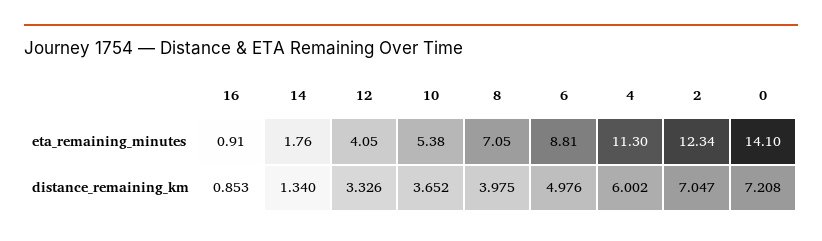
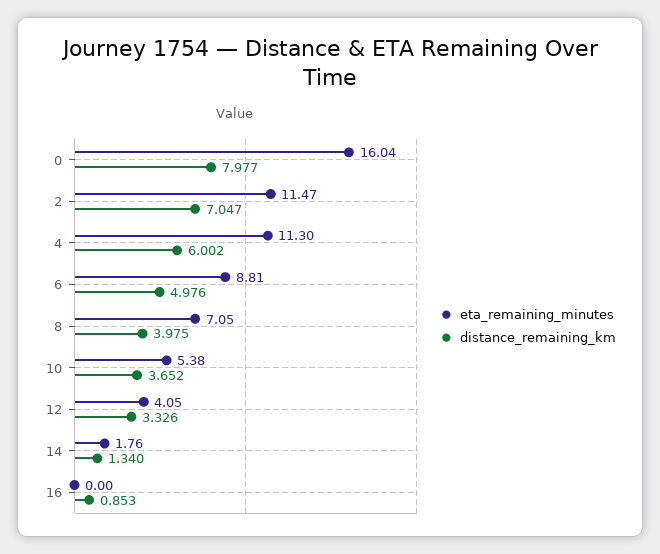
eta_remaining_minutes, 16: 0.91 -> 0
eta_remaining_minutes, 2: 12.34 -> 11.47
eta_remaining_minutes, 0: 14.1 -> 16.04
distance_remaining_km, 0: 7.208 -> 7.977

